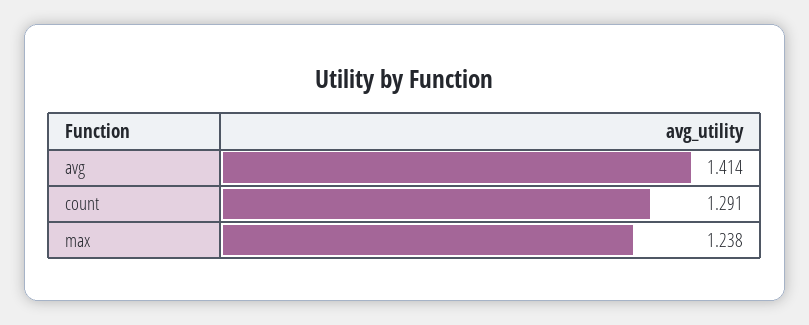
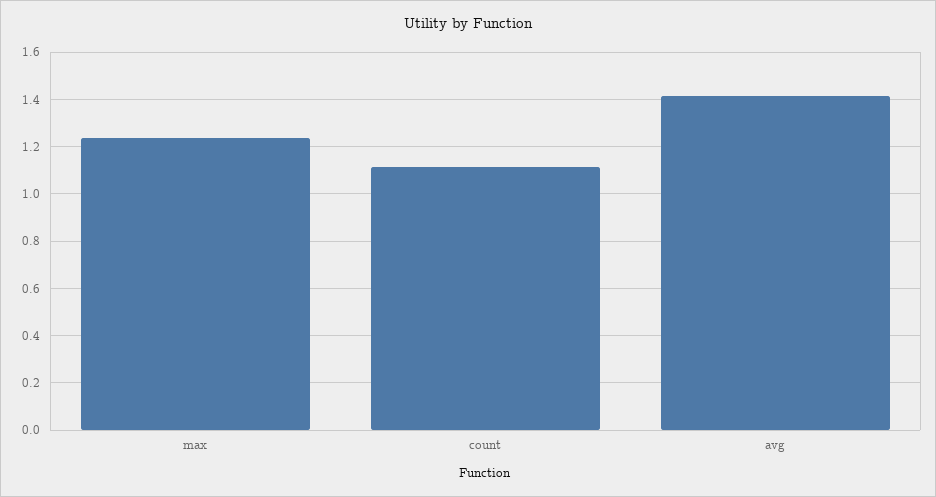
count: 1.291 -> 1.1

